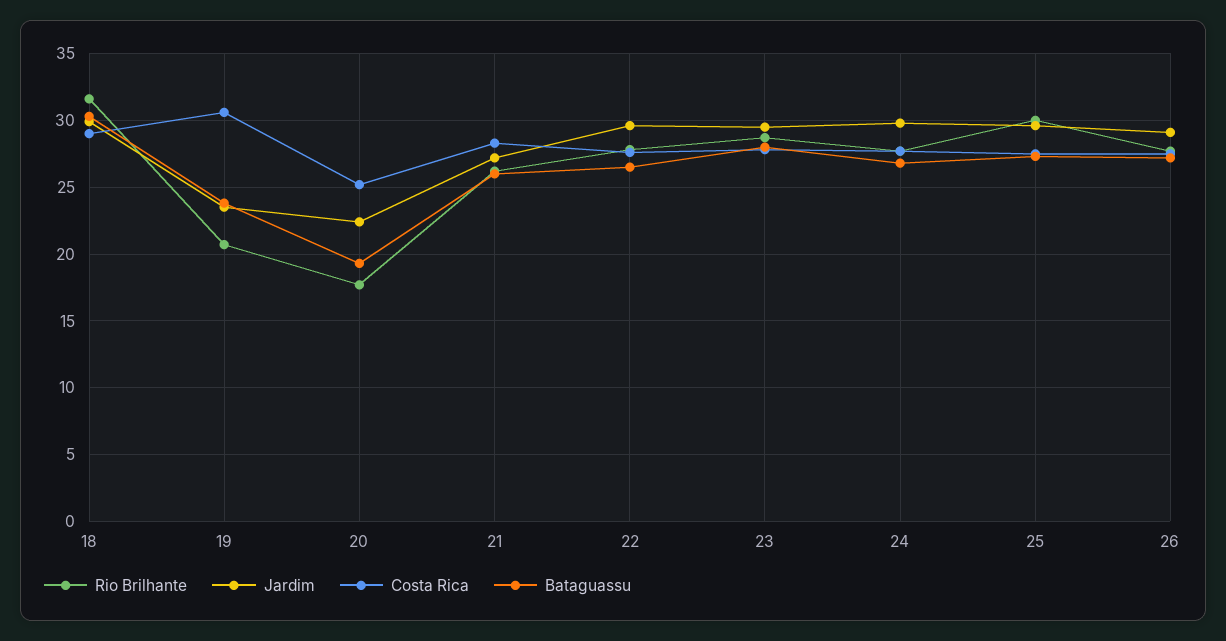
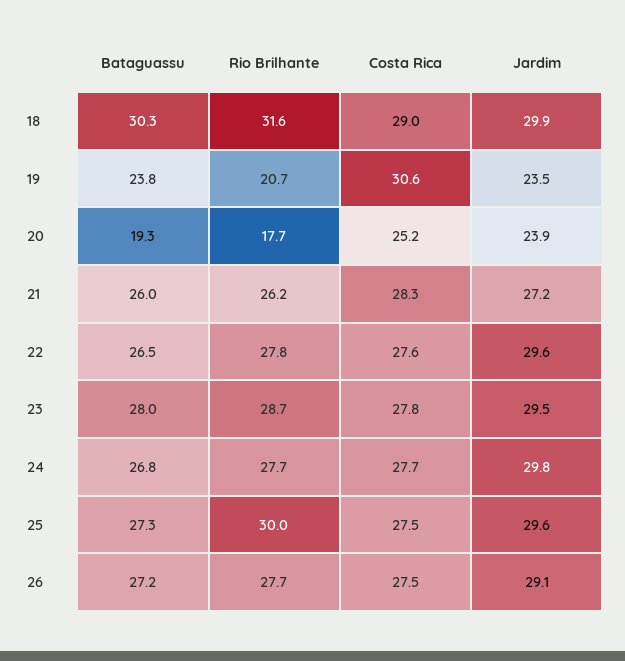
Jardim, 20: 22.5 -> 23.9

